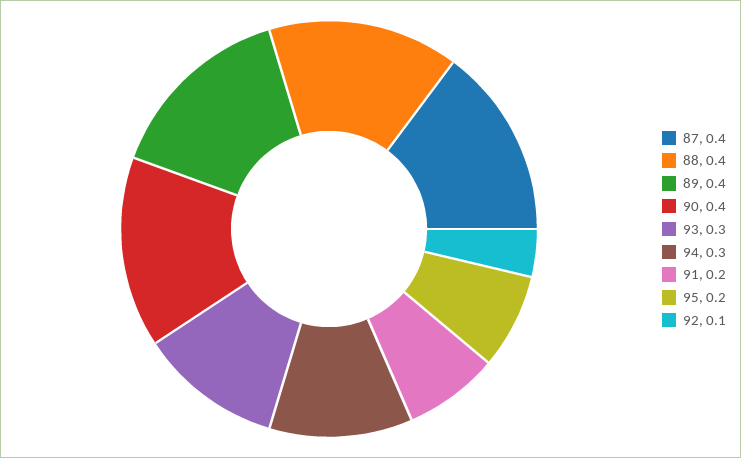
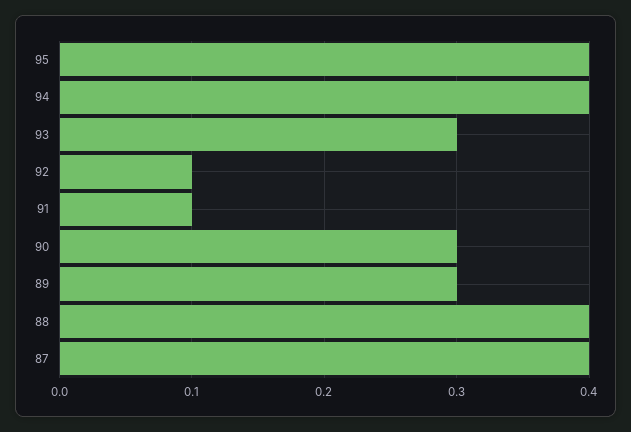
89: 0.4 -> 0.3
90: 0.4 -> 0.3
94: 0.3 -> 0.4
91: 0.2 -> 0.1
95: 0.2 -> 0.4

